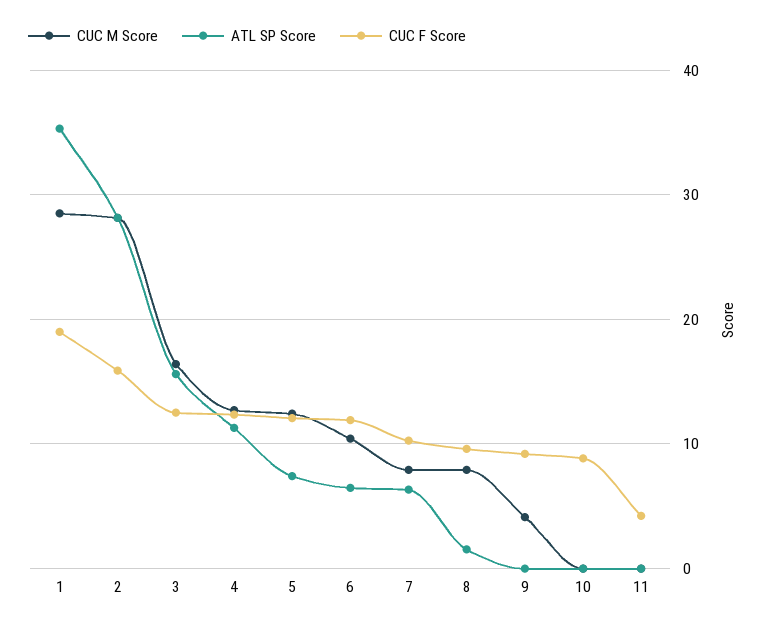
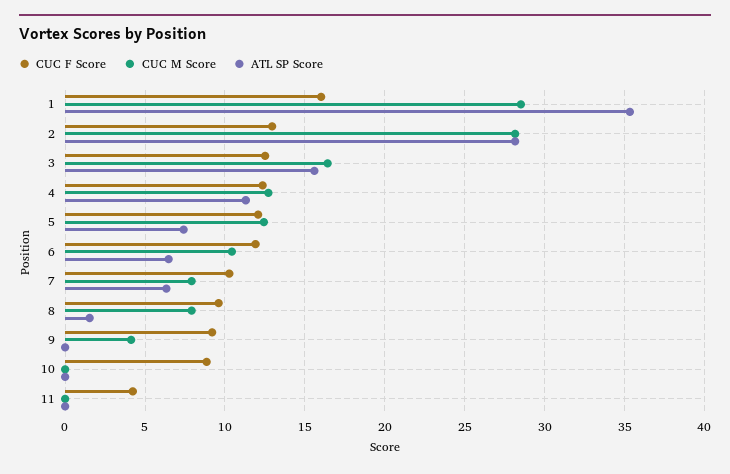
CUC F Score, 1: 19 -> 16
CUC F Score, 2: 16 -> 13

